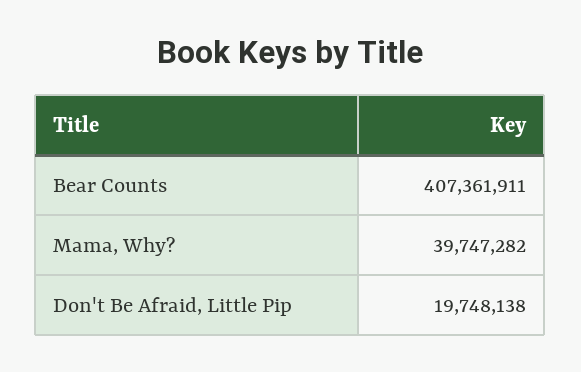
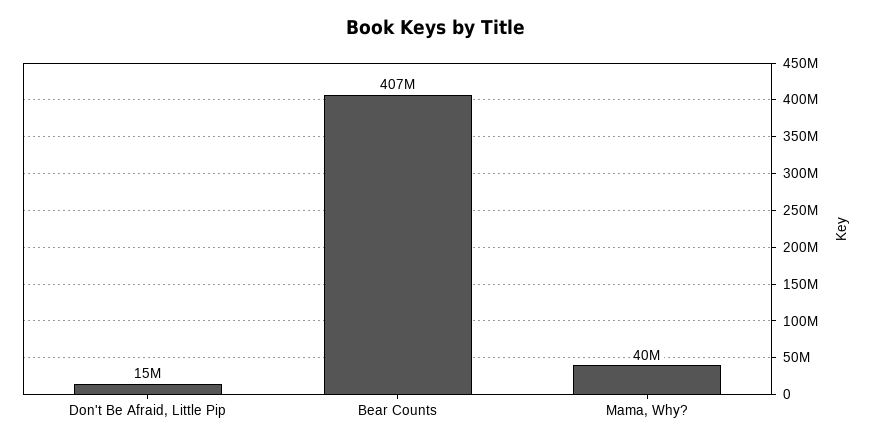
Don't Be Afraid, Little Pip: 19748138 -> 15000000

